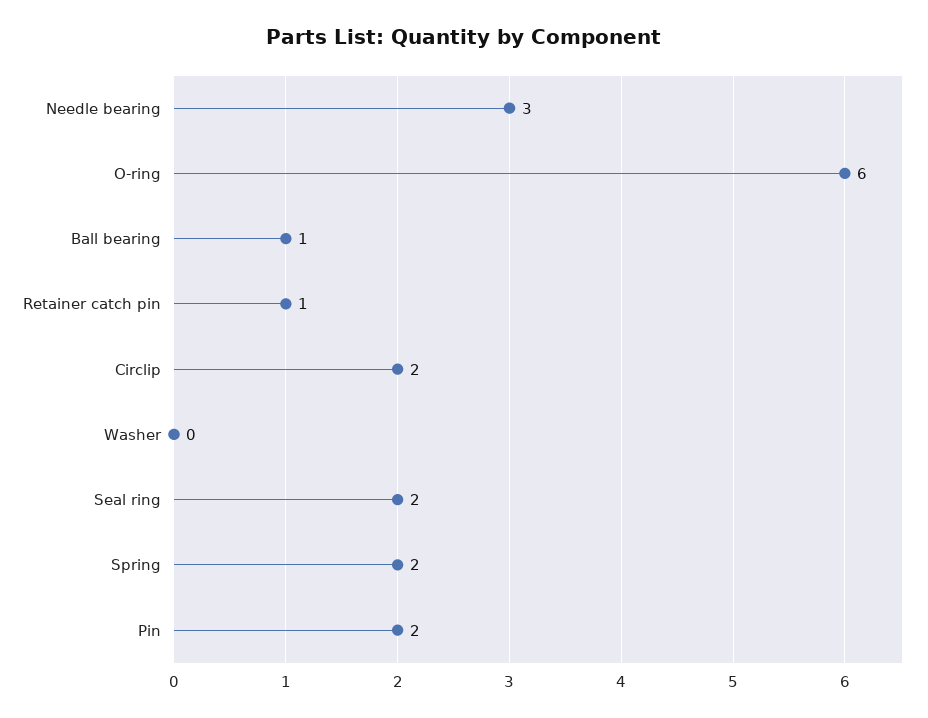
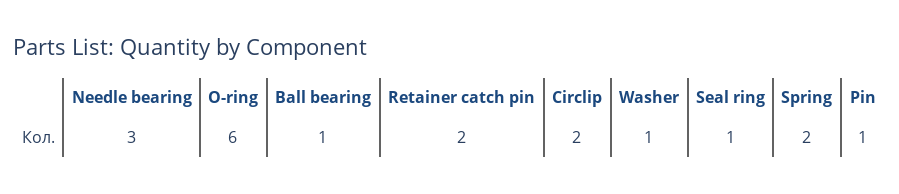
Retainer catch pin: 1 -> 2
Washer: 0 -> 1
Seal ring: 2 -> 1
Pin: 2 -> 1

